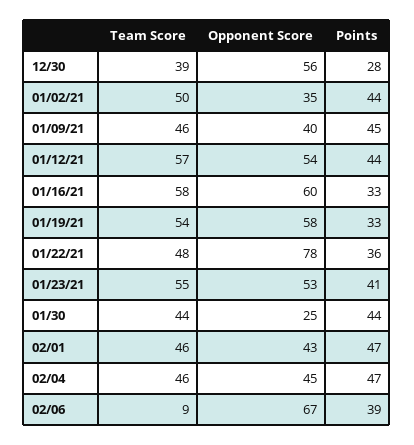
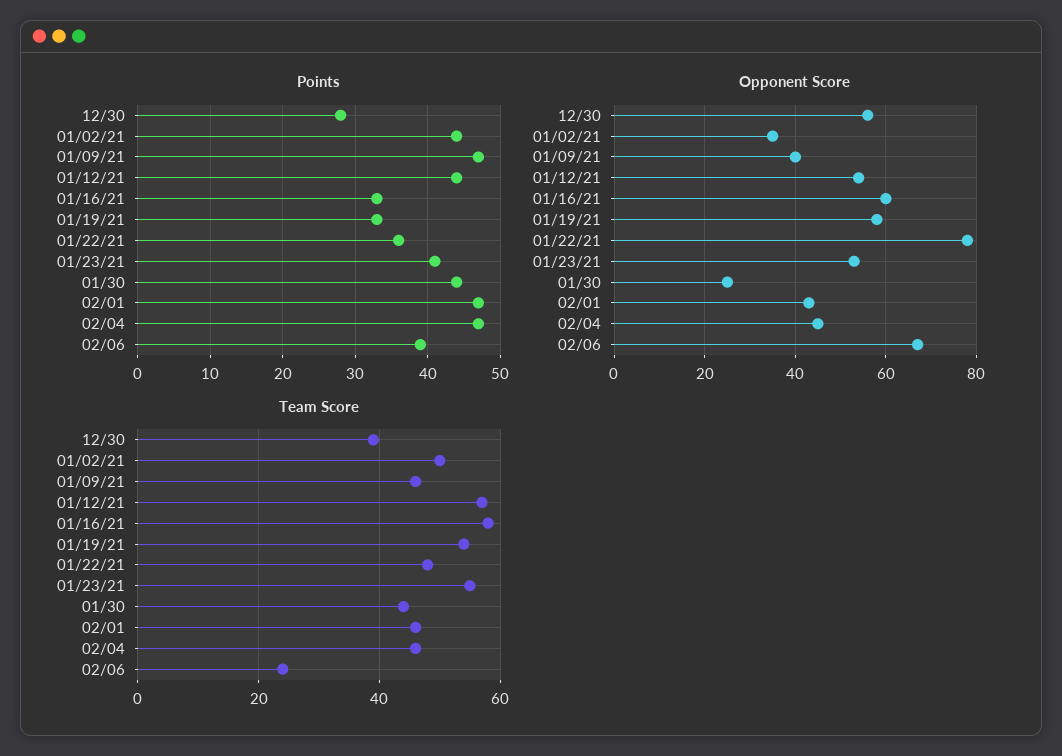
Points, 01/09/21: 45 -> 47
Team Score, 02/06: 9 -> 25

